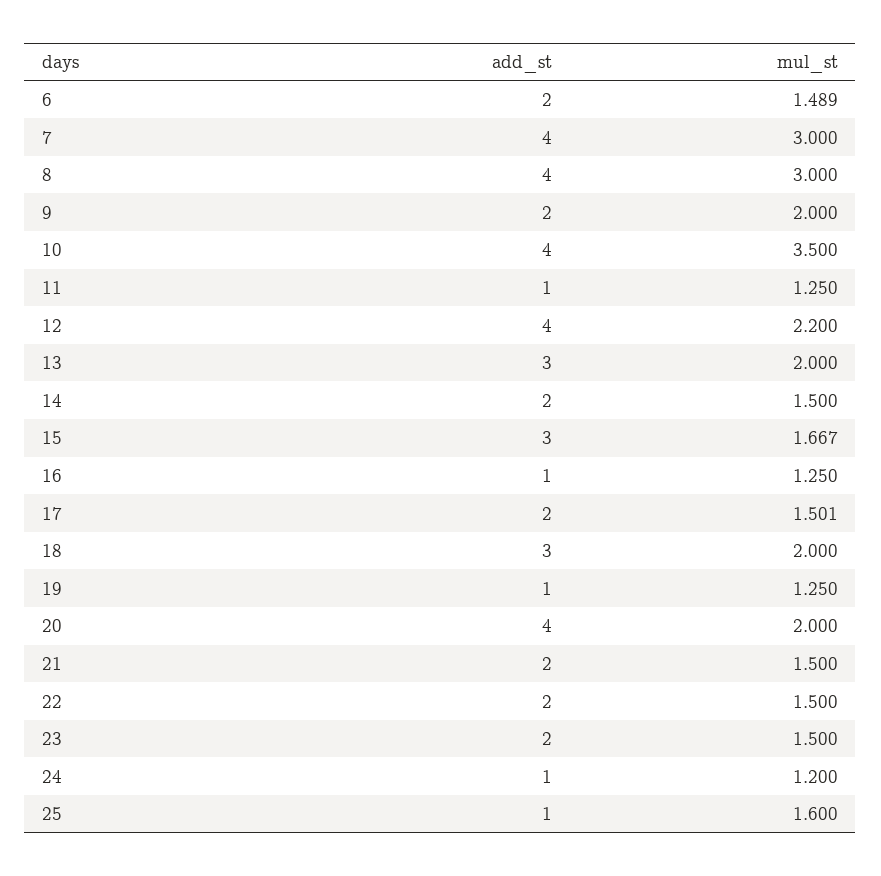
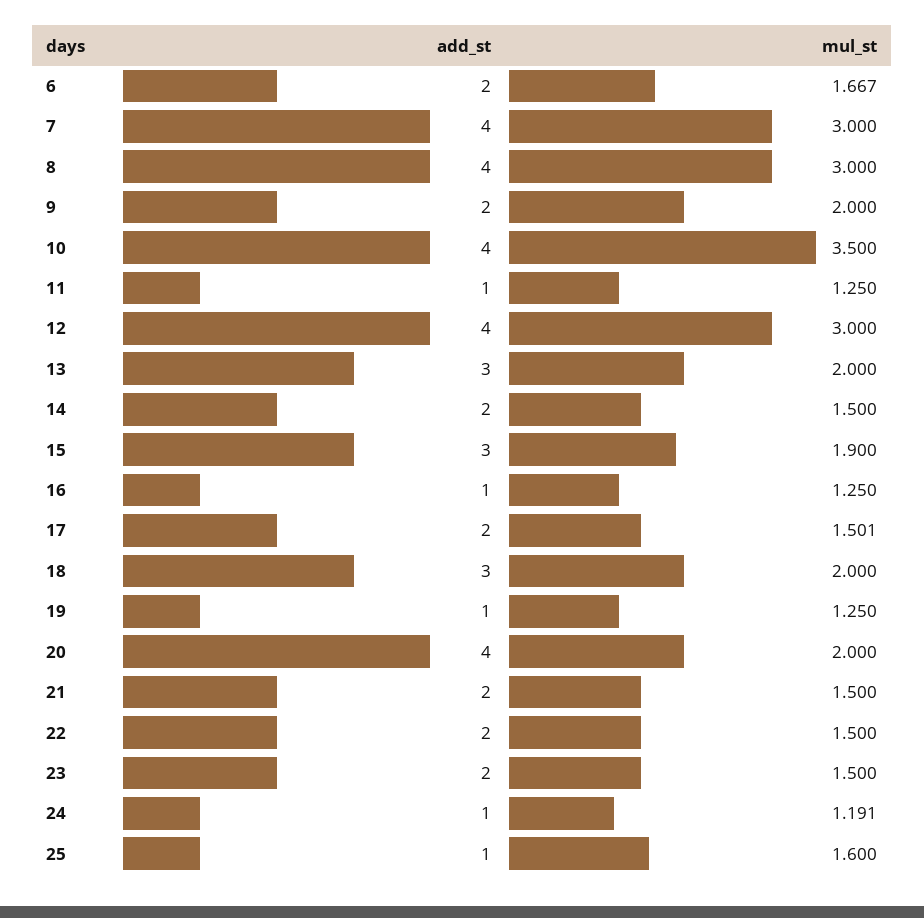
mul_st, 6: 1.489 -> 1.667
mul_st, 12: 2.2 -> 3
mul_st, 15: 1.667 -> 1.9
mul_st, 24: 1.2 -> 1.191

